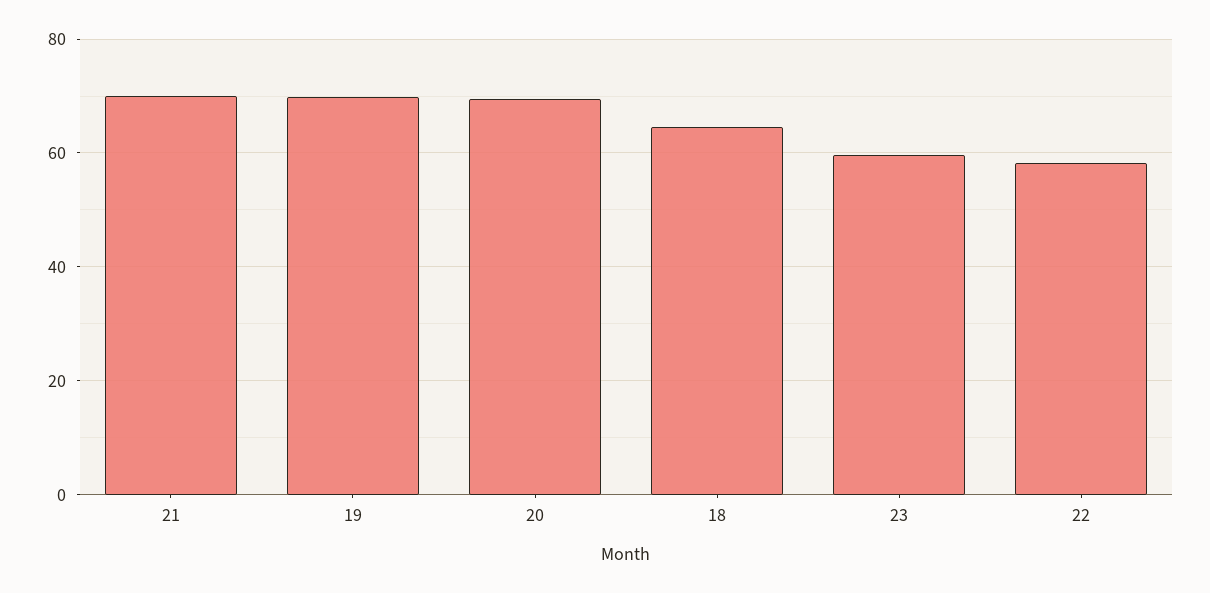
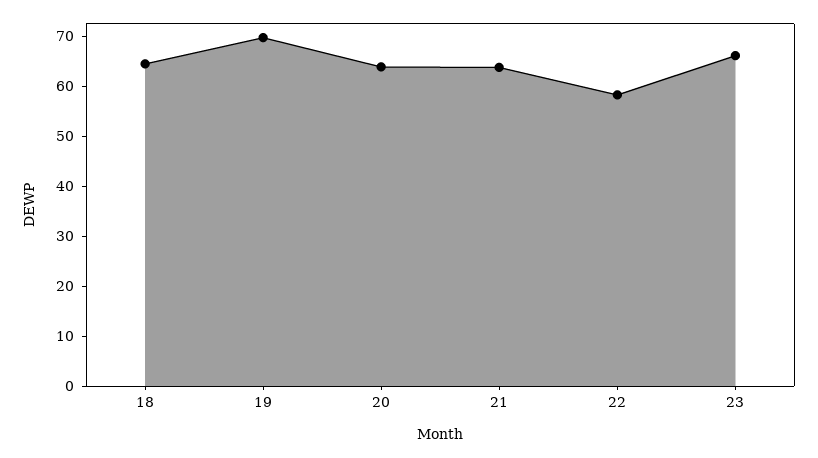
21: 70 -> 64
20: 70 -> 64
23: 60 -> 66

